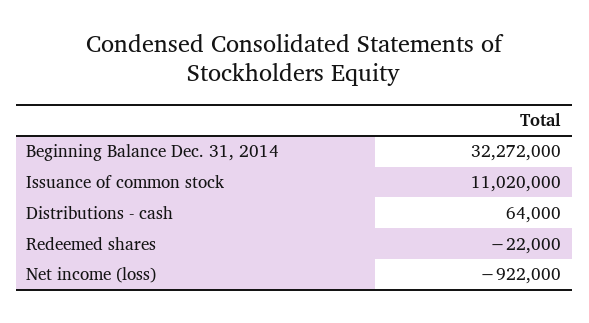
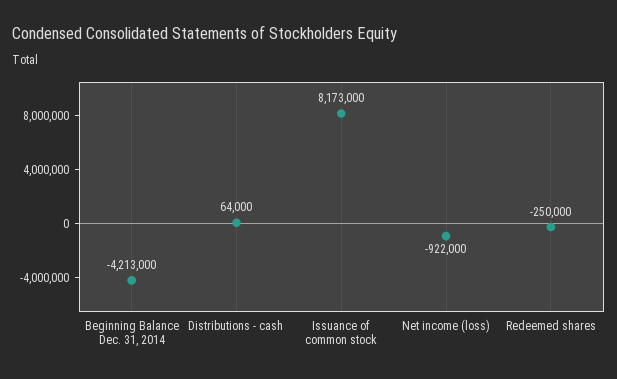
Beginning Balance Dec. 31, 2014: 32272000 -> -4213000
Issuance of common stock: 11020000 -> 8173000
Redeemed shares: -22000 -> -250000

